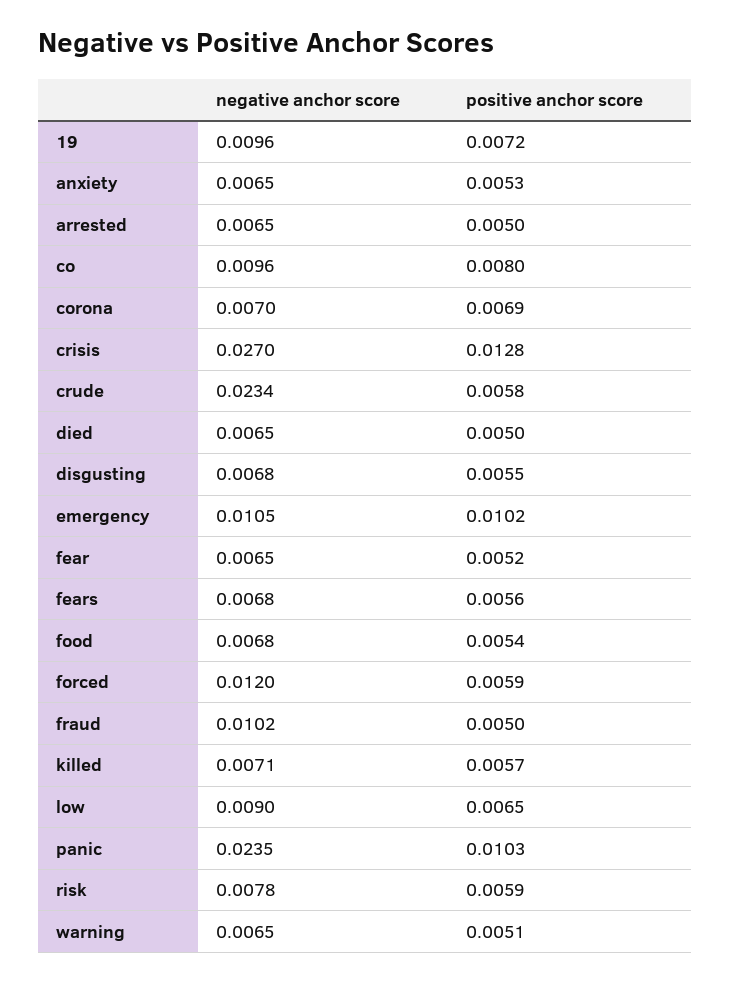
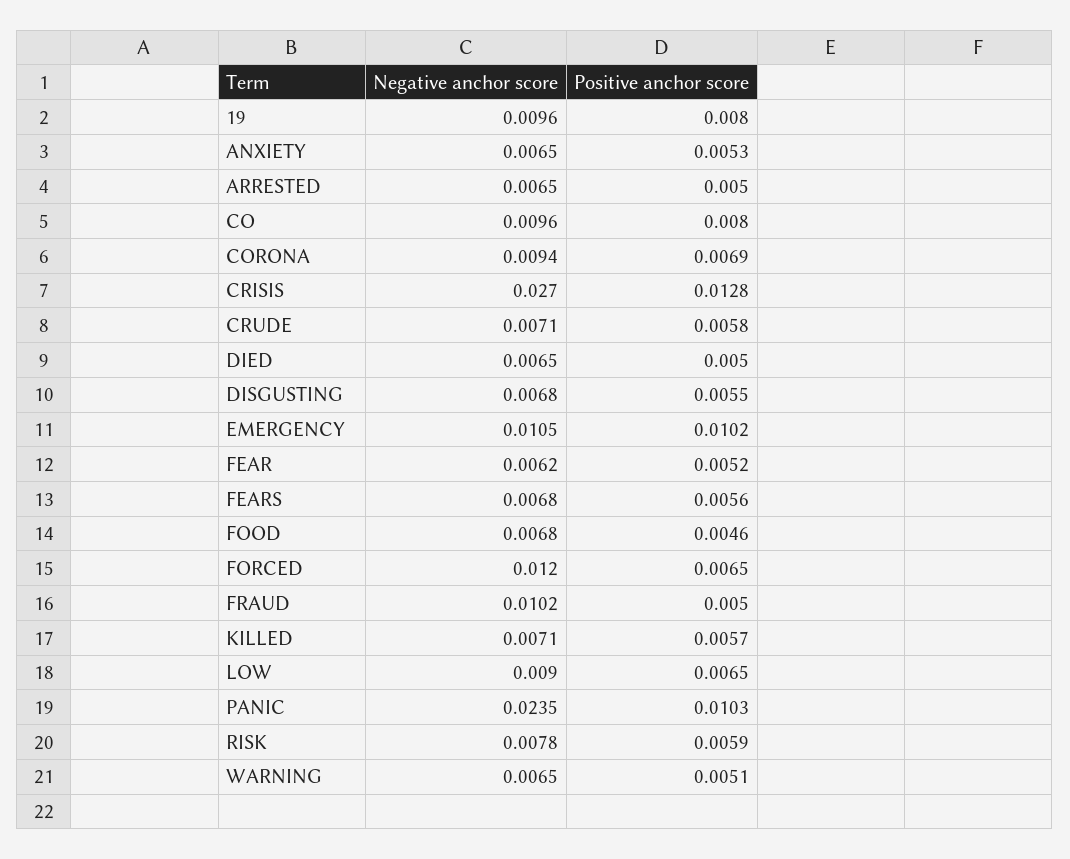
positive anchor score, 19: 0.0072 -> 0.008
negative anchor score, corona: 0.007 -> 0.0094
negative anchor score, crude: 0.0234 -> 0.0071
negative anchor score, fear: 0.0065 -> 0.0062
positive anchor score, food: 0.0054 -> 0.0046
positive anchor score, forced: 0.0059 -> 0.0065

